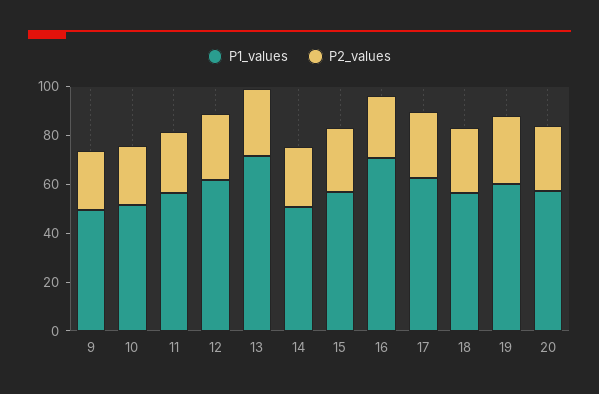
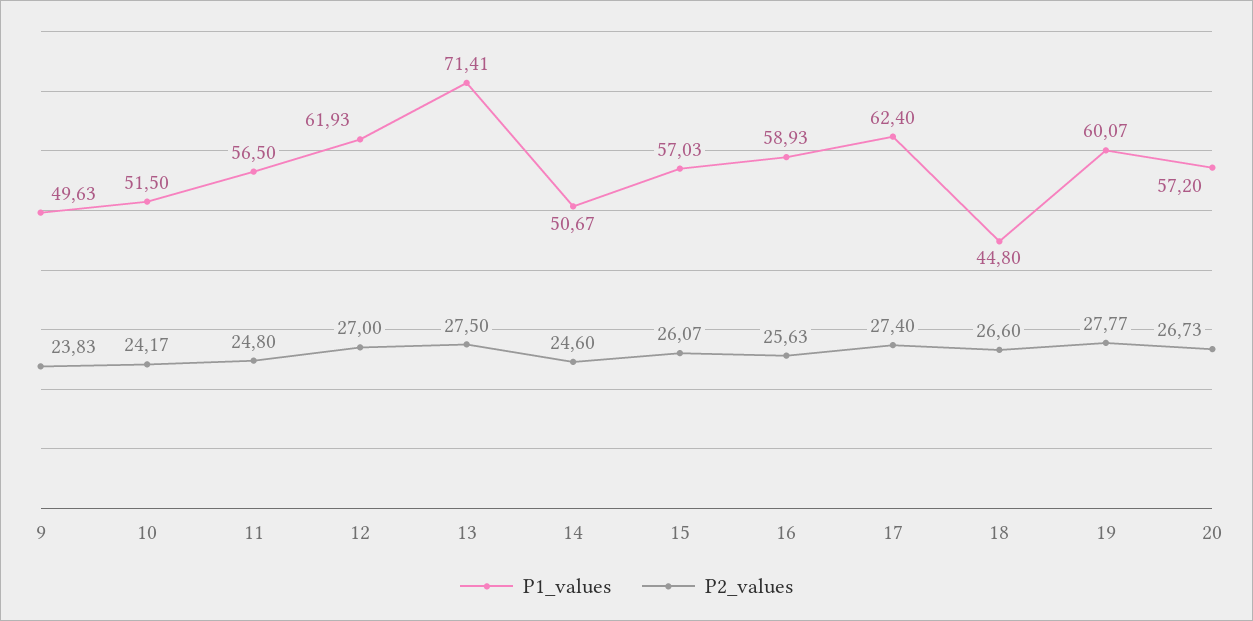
P1_values, 16: 70 -> 58.93
P1_values, 18: 55 -> 44.8

